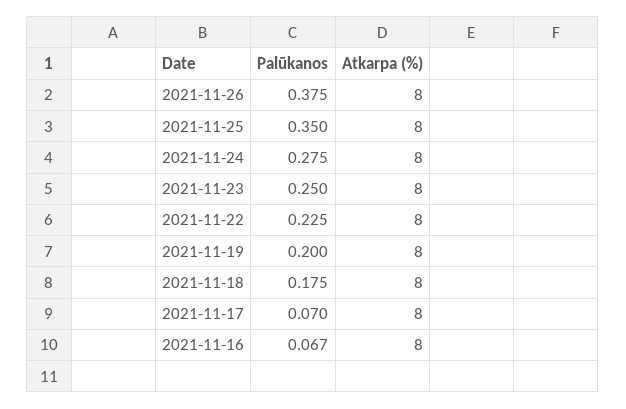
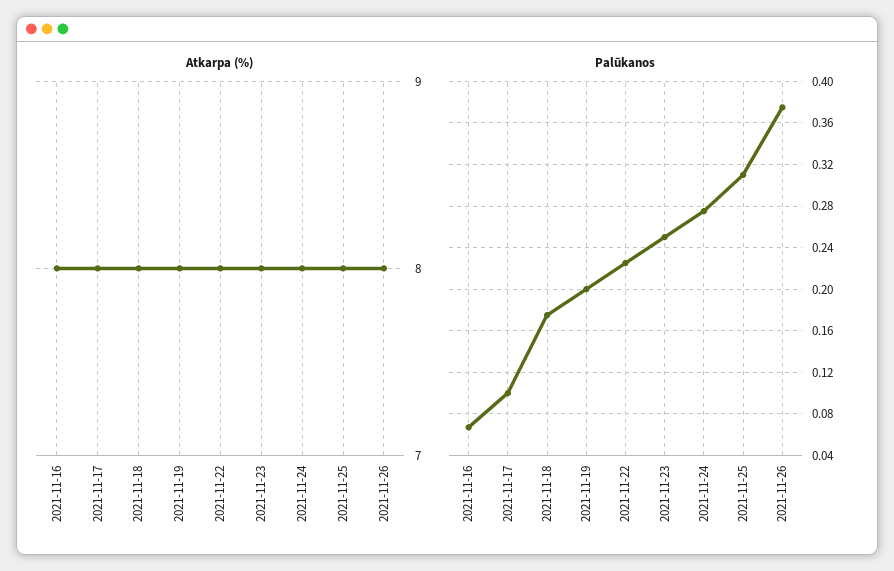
Palūkanos, 2021-11-25: 0.35 -> 0.31
Palūkanos, 2021-11-17: 0.07 -> 0.1

